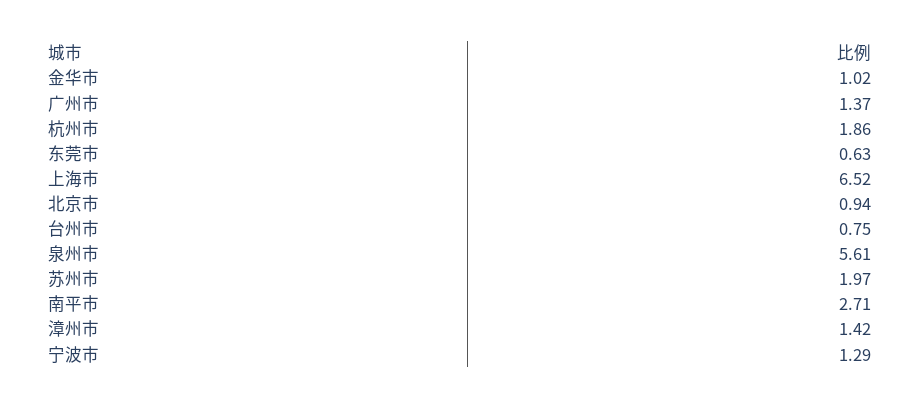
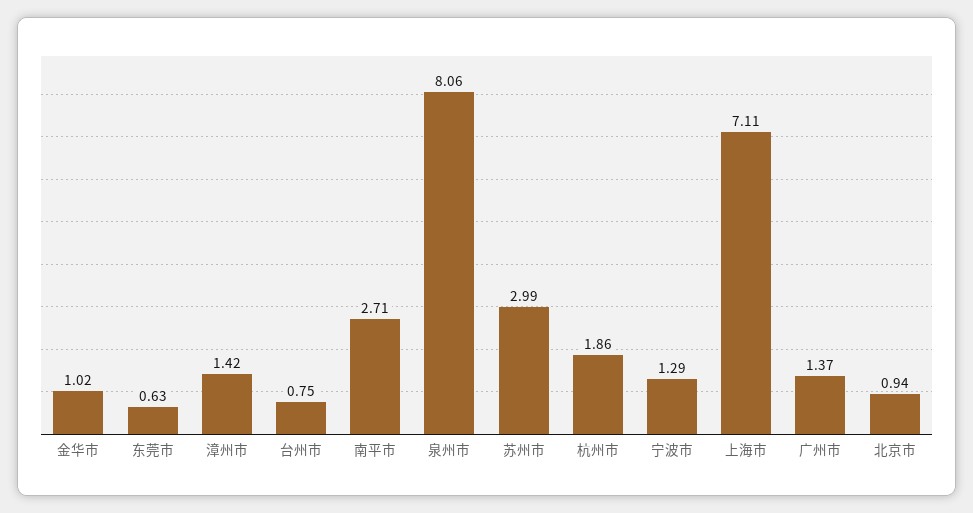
上海市: 6.52 -> 7.11
泉州市: 5.61 -> 8.06
苏州市: 1.97 -> 2.99

